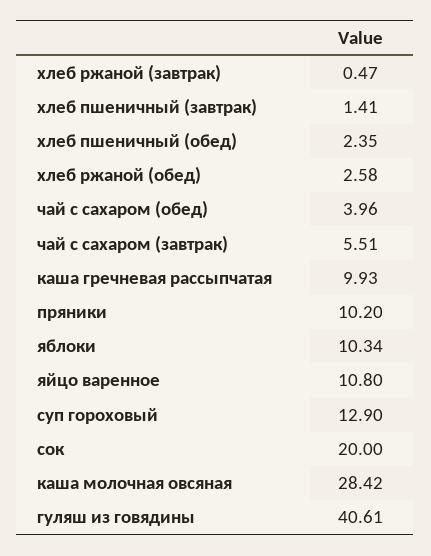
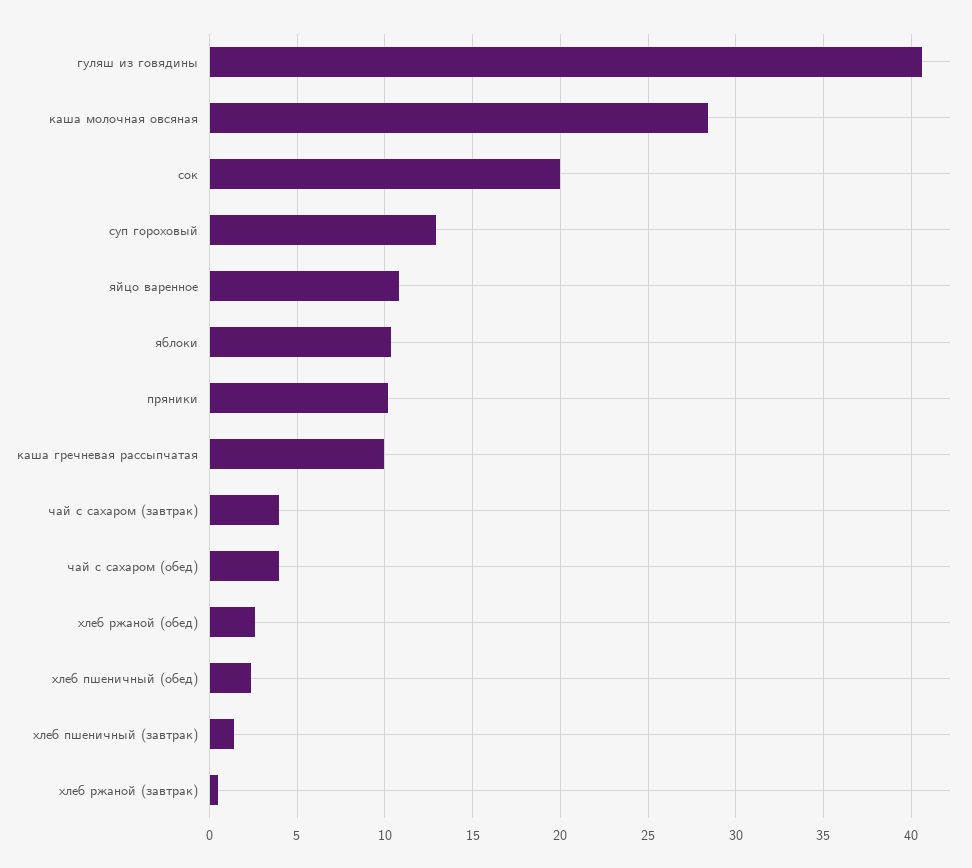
чай с сахаром (завтрак): 5.51 -> 4

